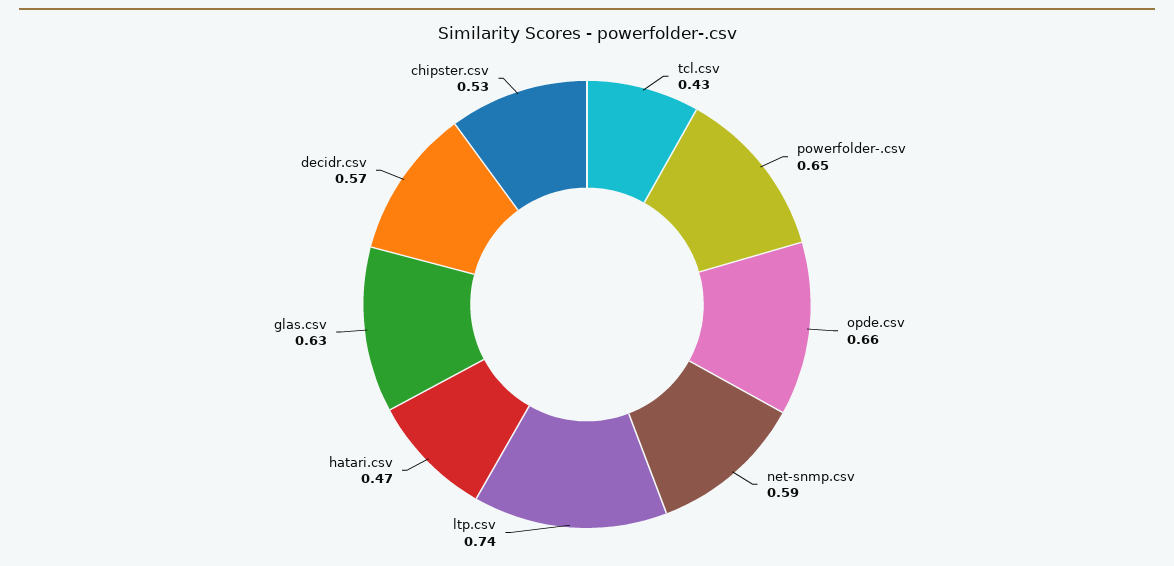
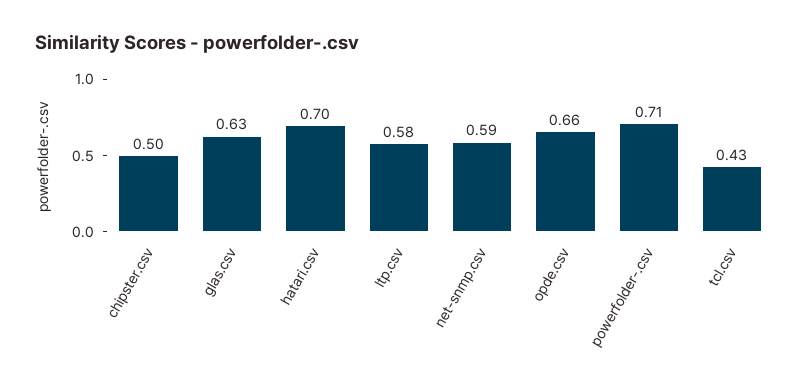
powerfolder-.csv: 0.65 -> 0.71
ltp.csv: 0.74 -> 0.58
hatari.csv: 0.47 -> 0.7
decidr.csv: 0.57 -> none
chipster.csv: 0.53 -> 0.5

